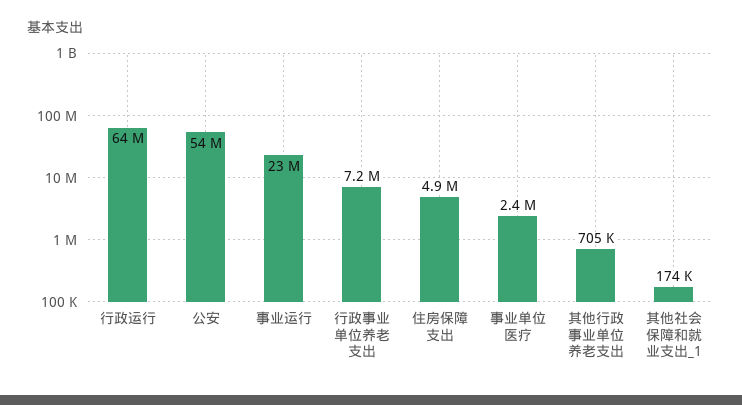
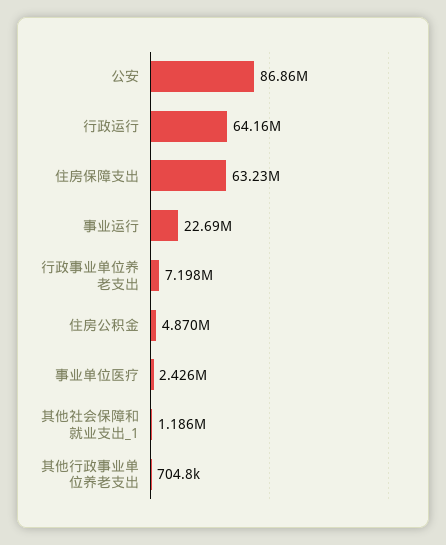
公安: 54000000 -> 86860000
住房保障支出: 4900000 -> 63230000
其他社会保障和就业支出_1: 174000 -> 1186000
住房公积金: none -> 4870000

